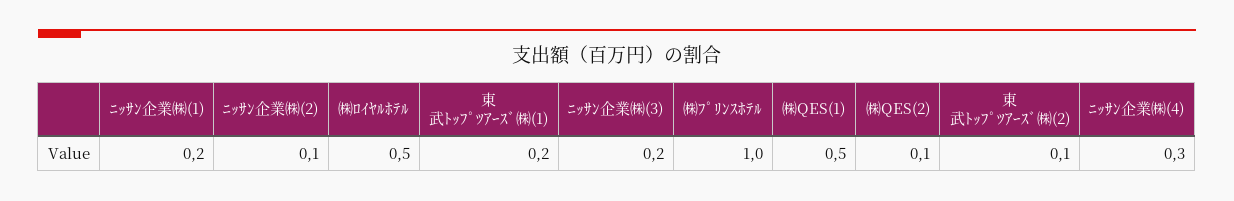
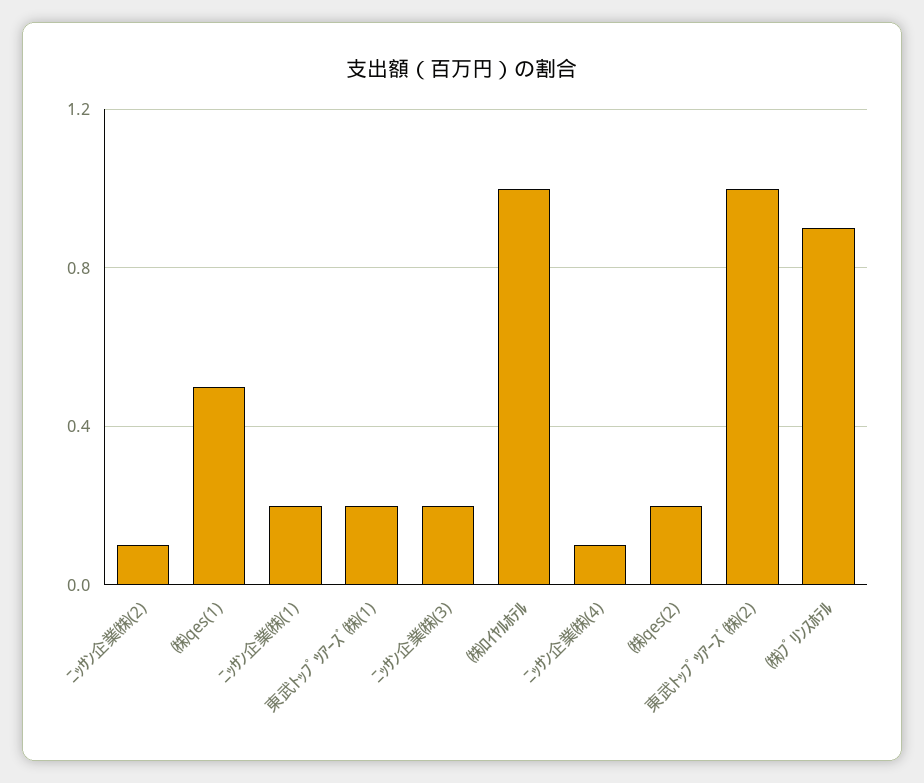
㈱ﾛｲﾔﾙﾎﾃﾙ: 0.5 -> 1
㈱ﾌﾟﾘﾝｽﾎﾃﾙ: 1 -> 0.9
㈱QES(2): 0.1 -> 0.2
東武ﾄｯﾌﾟﾂｱｰｽﾞ㈱(2): 0.1 -> 1
ﾆｯｻﾝ企業㈱(4): 0.3 -> 0.1

